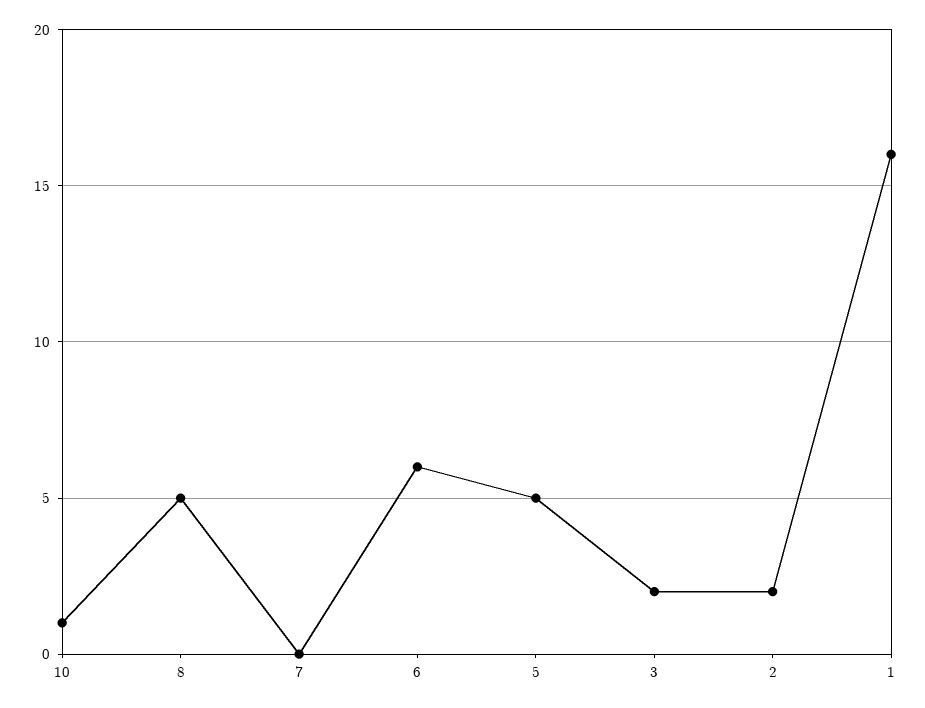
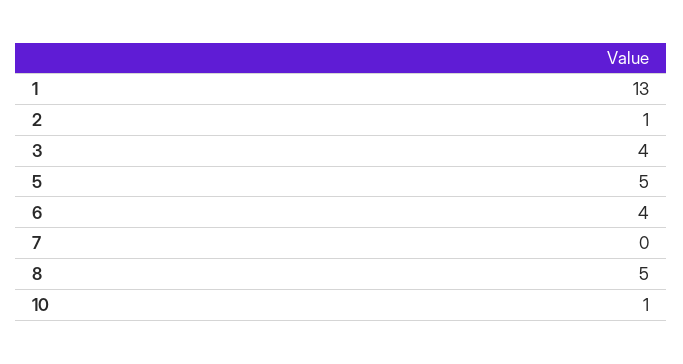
6: 6 -> 4
3: 2 -> 4
2: 2 -> 1
1: 16 -> 13

